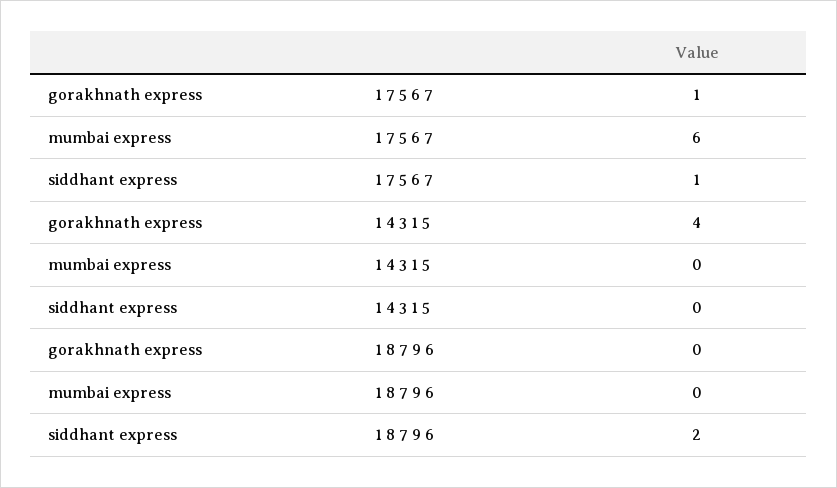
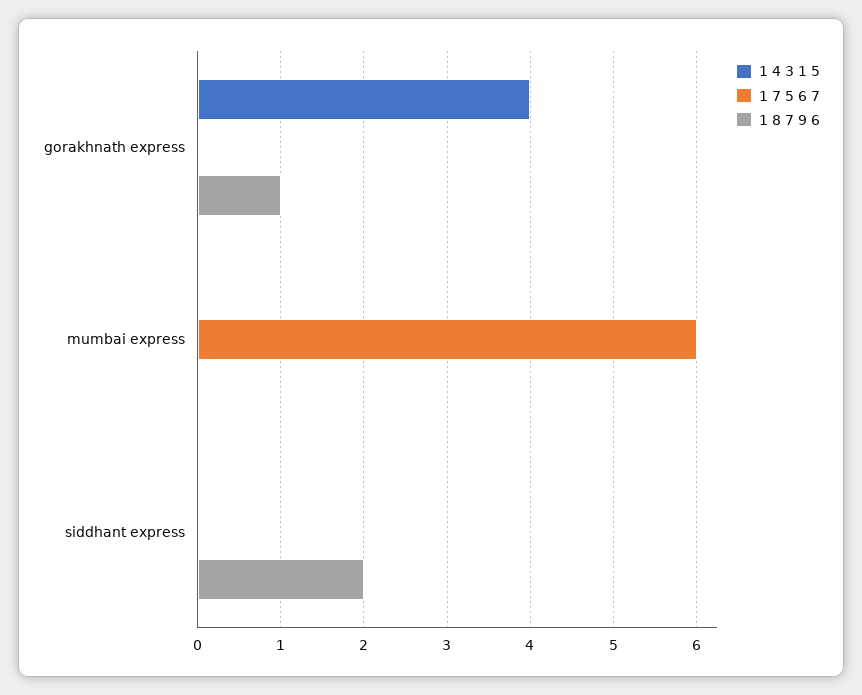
1 7 5 6 7, gorakhnath express: 1 -> 0
1 7 5 6 7, siddhant express: 1 -> 0
1 8 7 9 6, gorakhnath express: 0 -> 1

